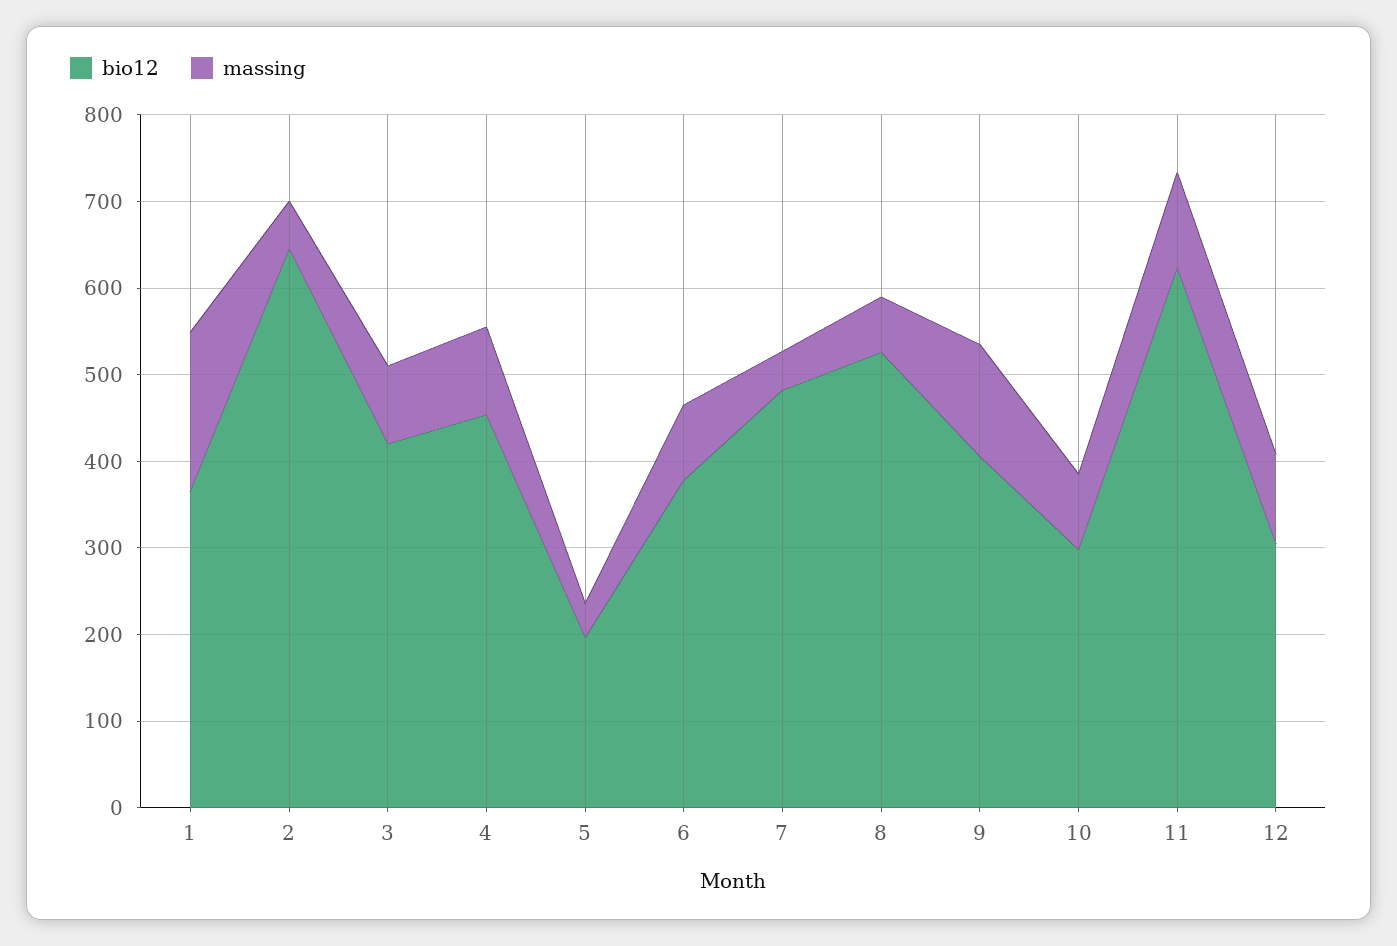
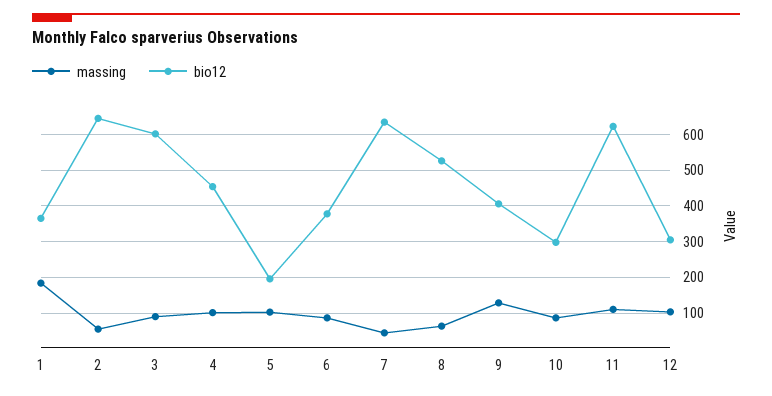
bio12, 3: 420 -> 600
massing, 5: 40 -> 100
bio12, 7: 480 -> 640

